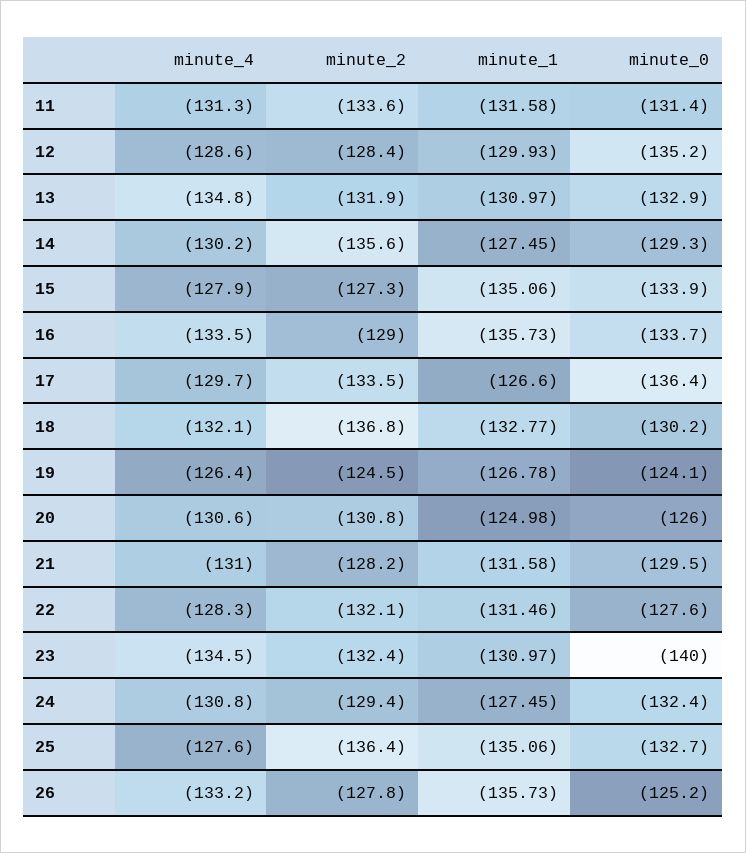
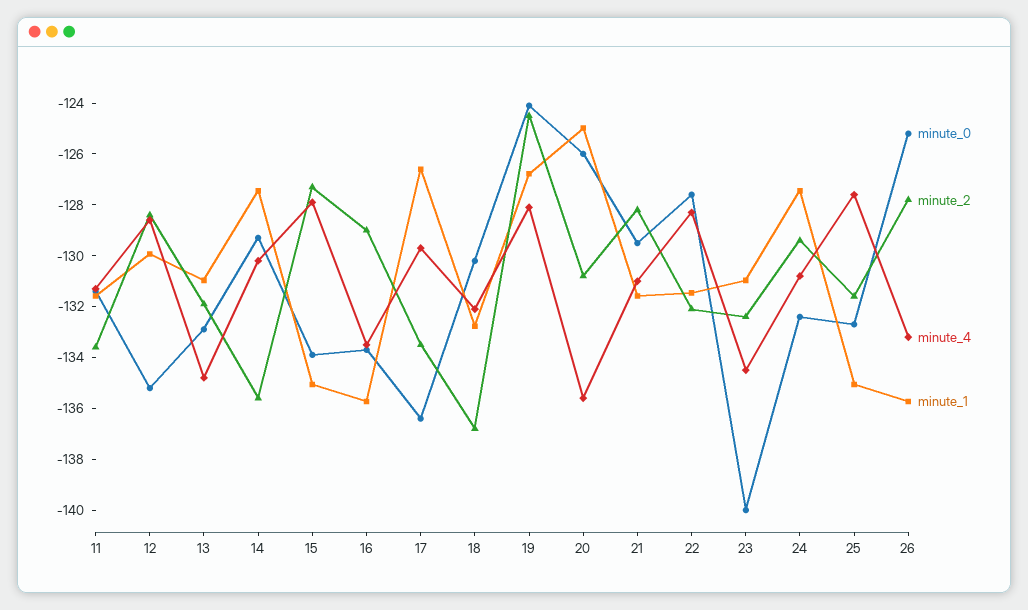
minute_4, 19: -126.4 -> -128
minute_4, 20: -130.6 -> -135.5
minute_2, 25: -136.4 -> -131.5

